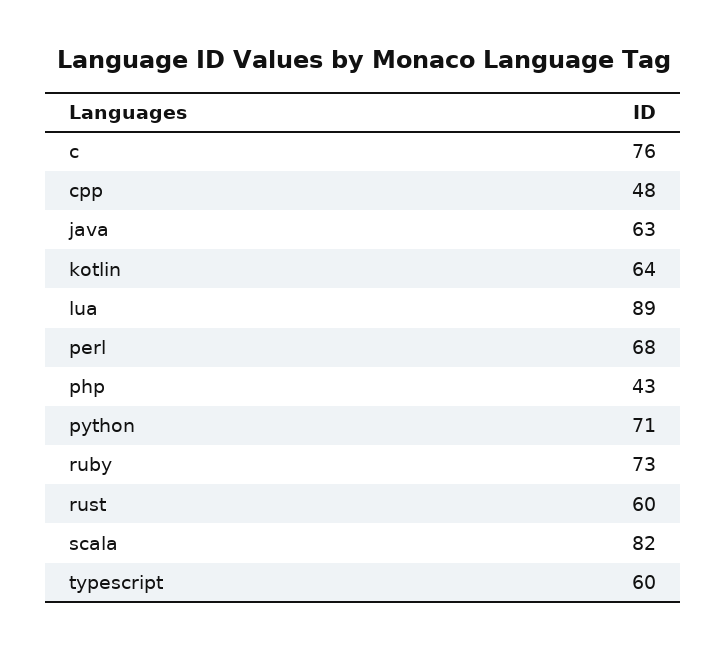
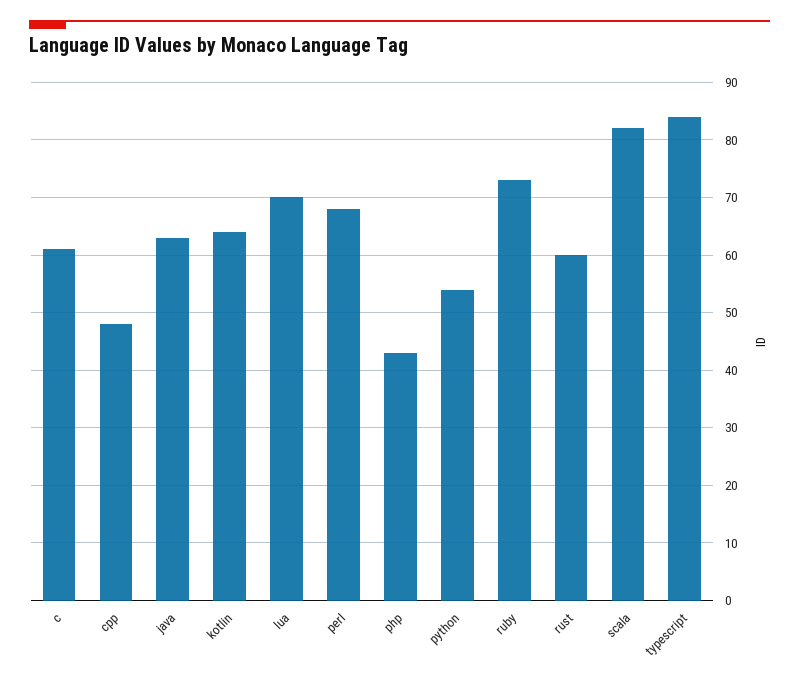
c: 76 -> 60
lua: 89 -> 70
python: 71 -> 55
typescript: 60 -> 85

